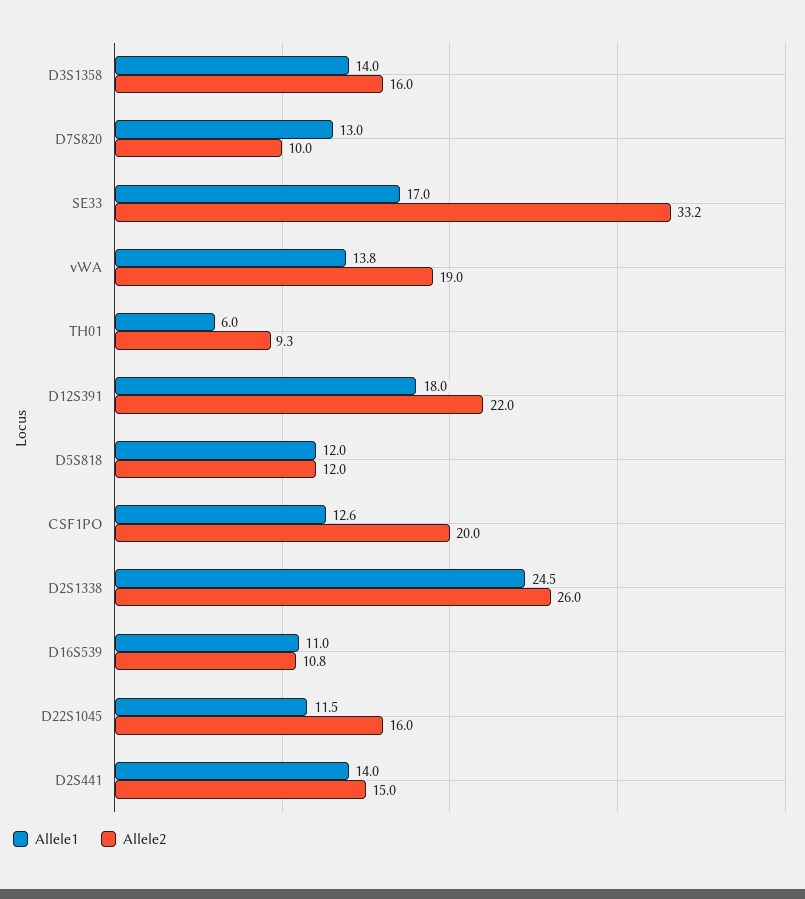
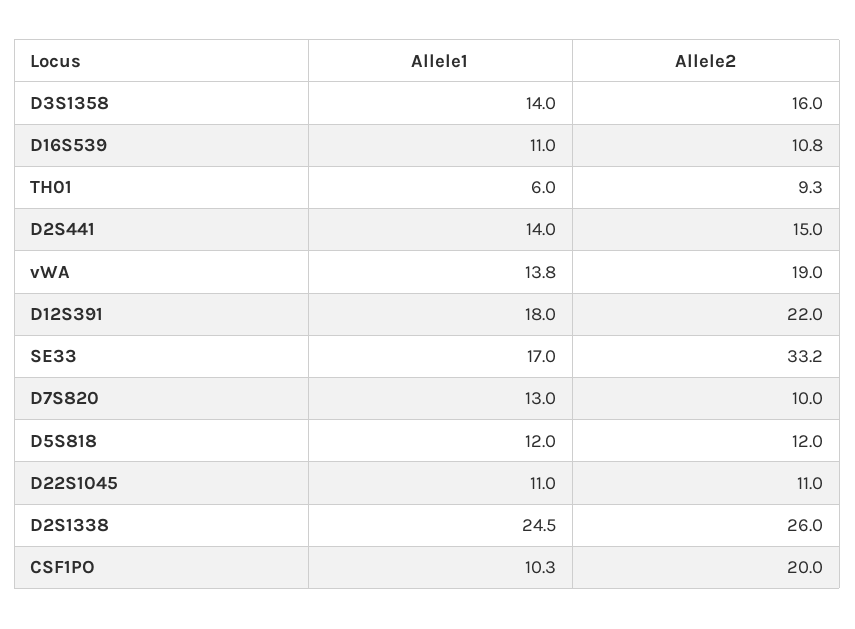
Allele1, CSF1PO: 12.6 -> 10.3
Allele1, D22S1045: 11.5 -> 11
Allele2, D22S1045: 16 -> 11

